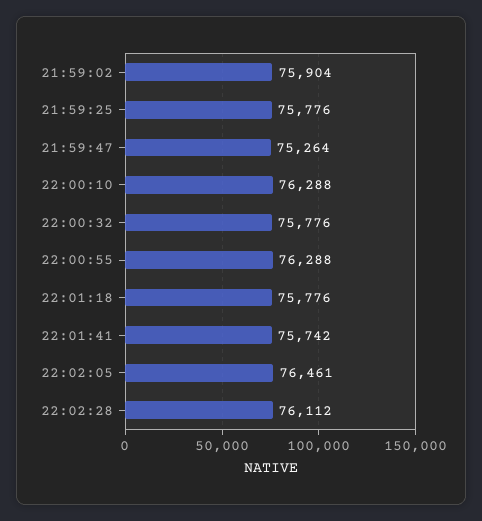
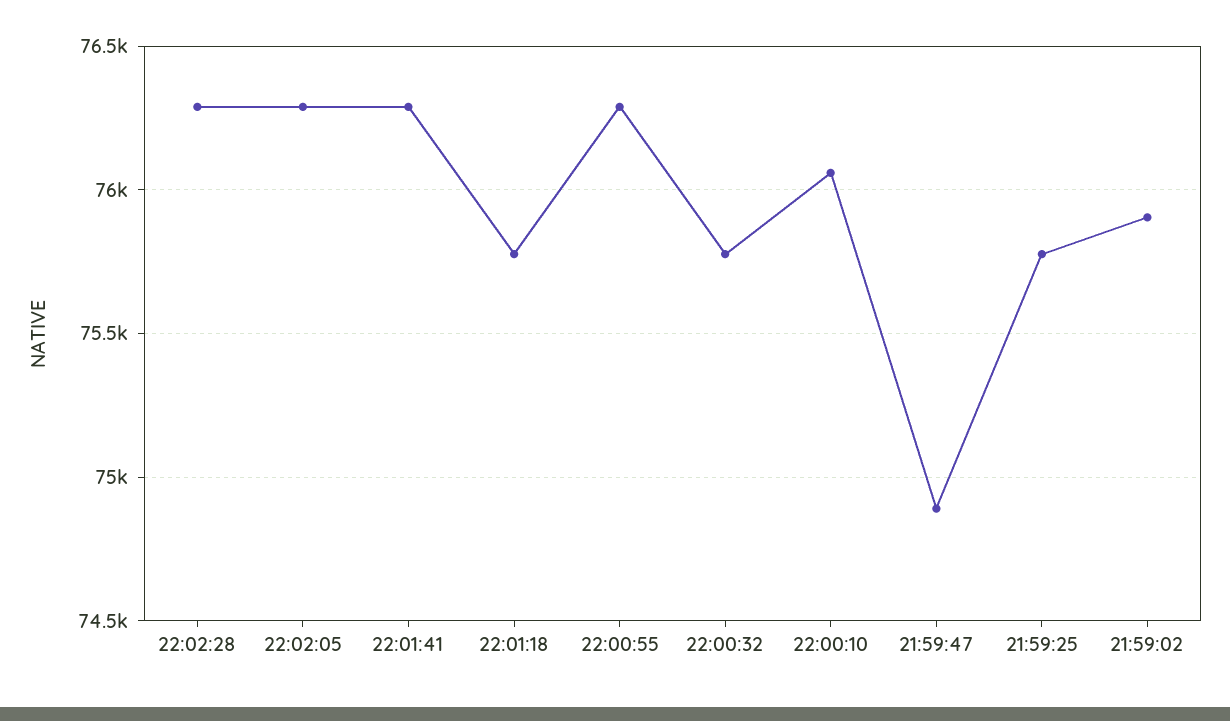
21:59:47: 75264 -> 74900
22:00:10: 76288 -> 76050
22:01:41: 75742 -> 76300
22:02:05: 76461 -> 76300
22:02:28: 76112 -> 76300

